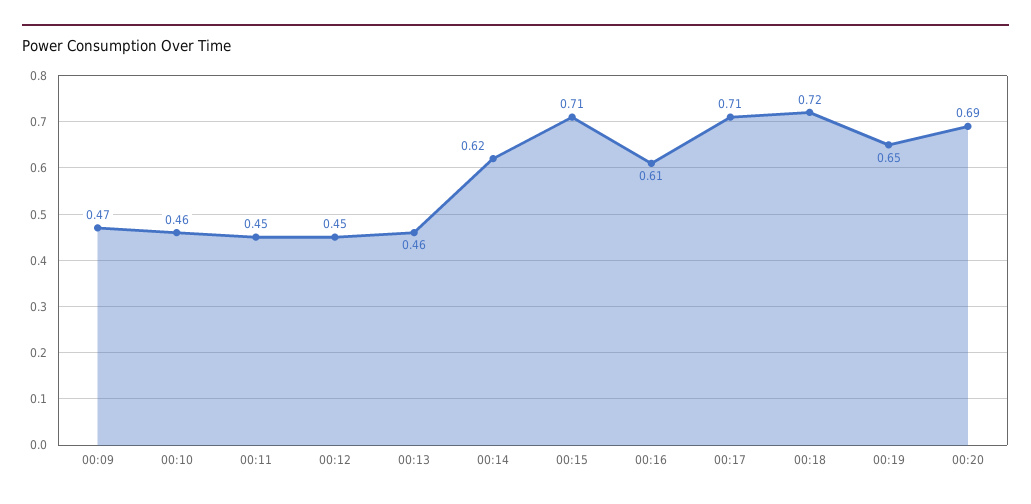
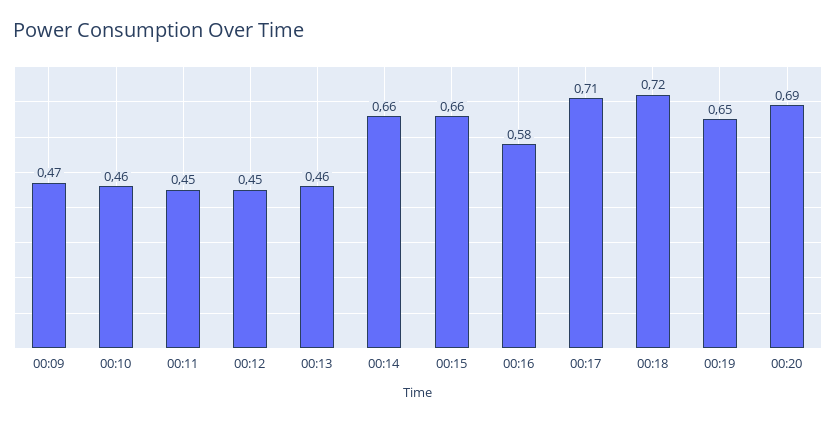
00:14: 0.62 -> 0.66
00:15: 0.71 -> 0.66
00:16: 0.61 -> 0.58

